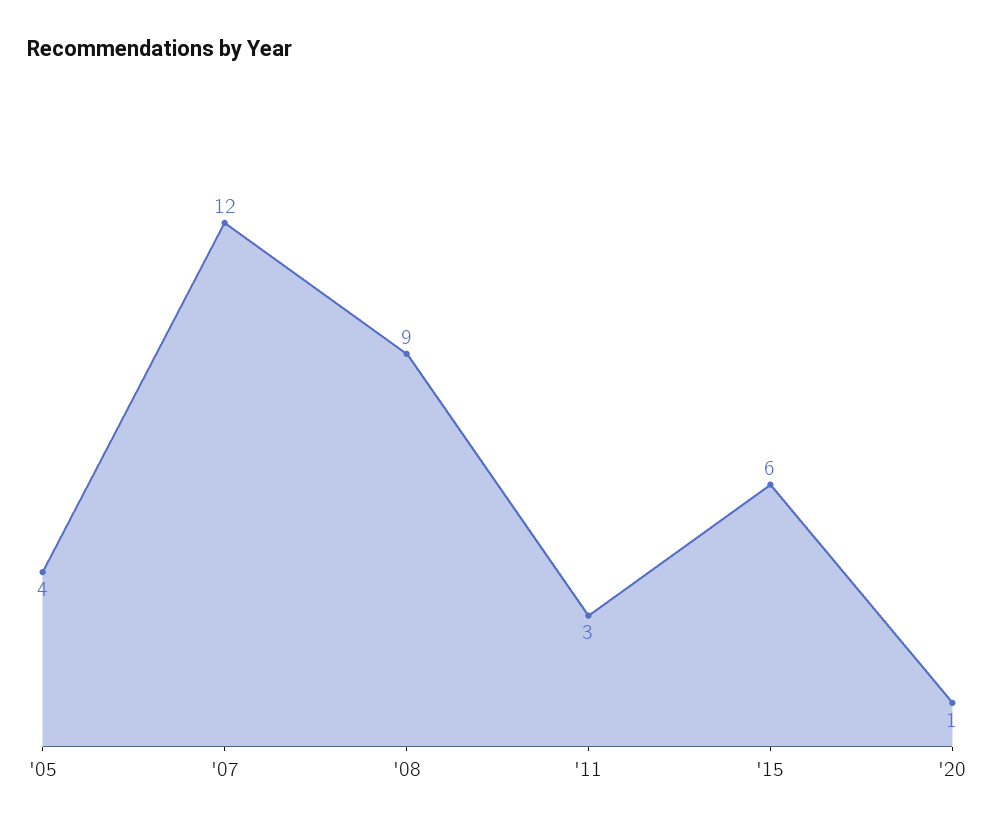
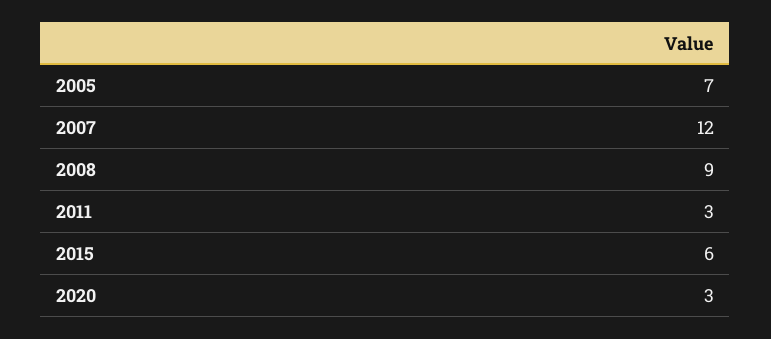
'05: 4 -> 7
'20: 1 -> 3

